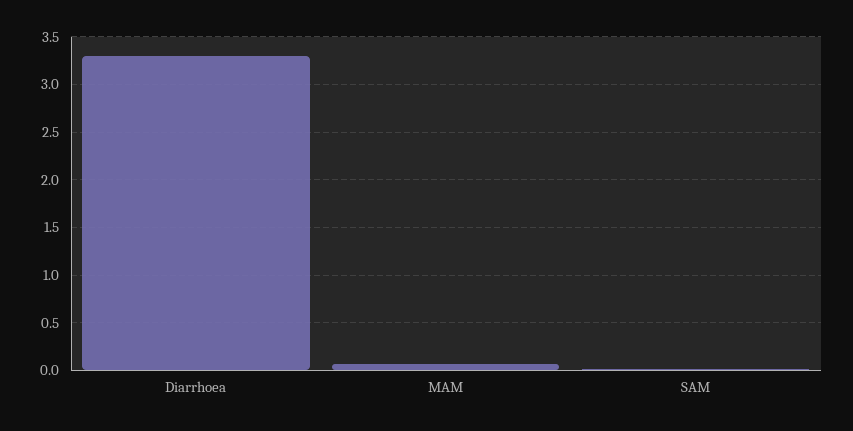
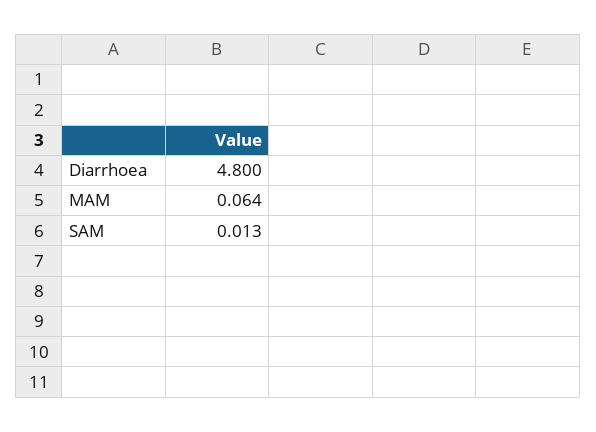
Diarrhoea: 3.3 -> 4.8

